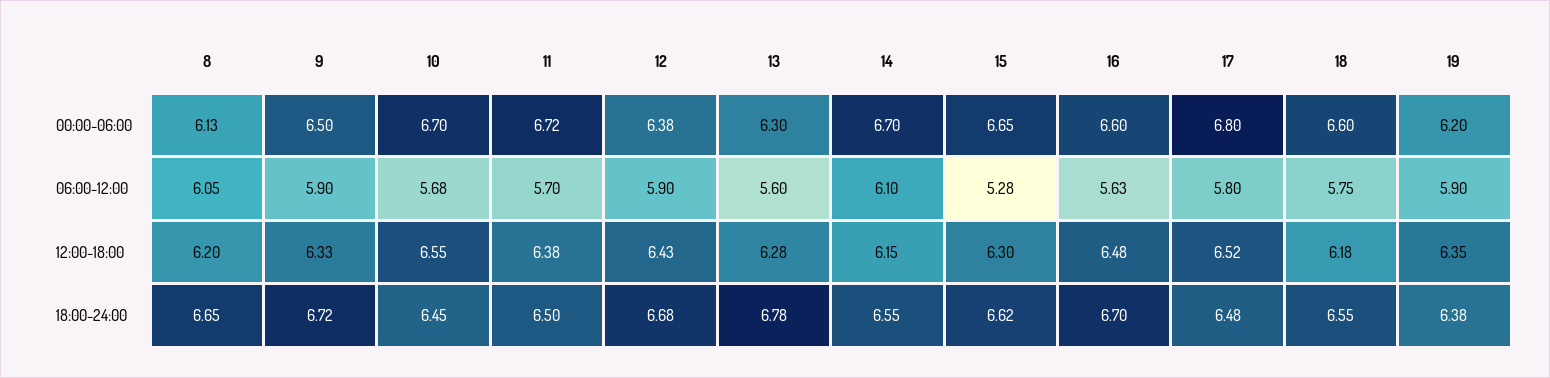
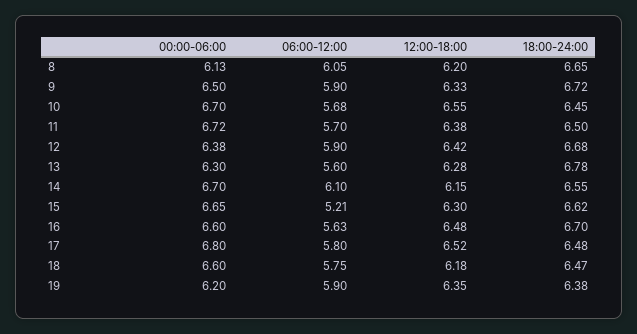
15, 06:00-12:00: 5.28 -> 5.21
12, 12:00-18:00: 6.43 -> 6.42
18, 18:00-24:00: 6.55 -> 6.47

